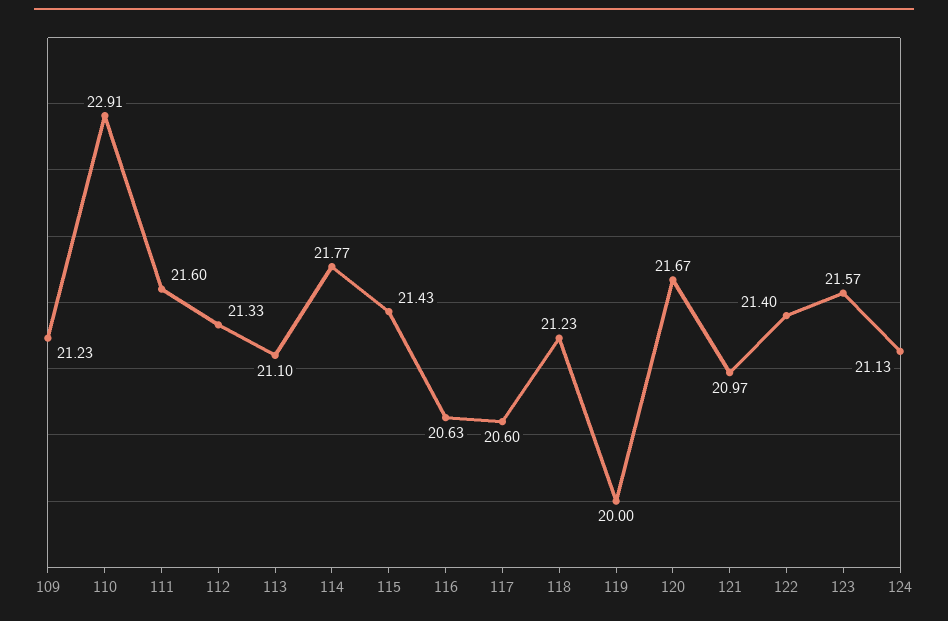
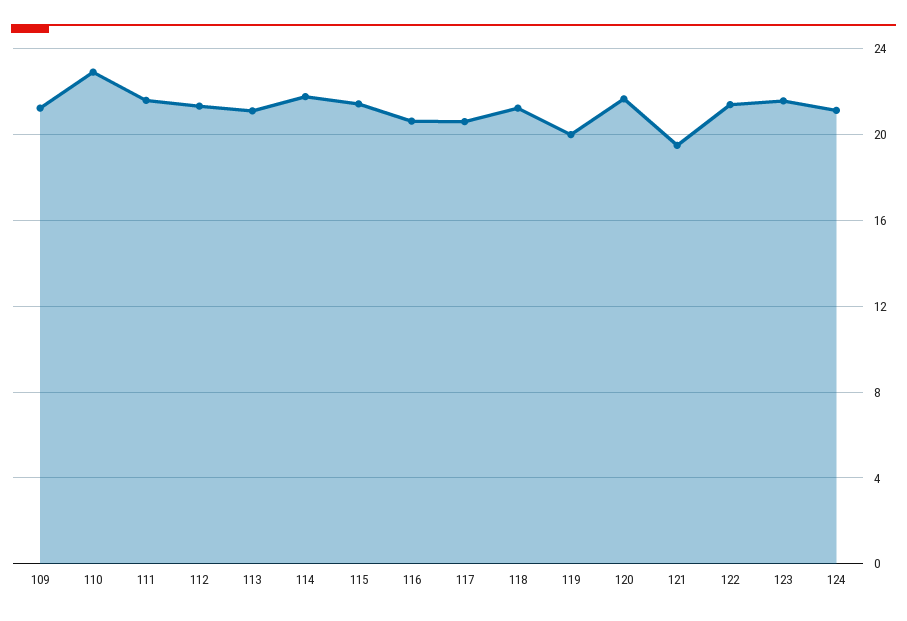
121: 20.97 -> 19.5

